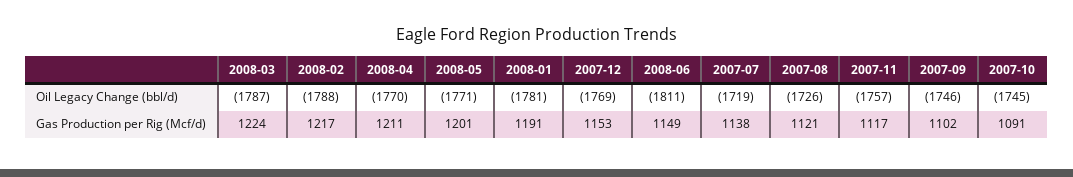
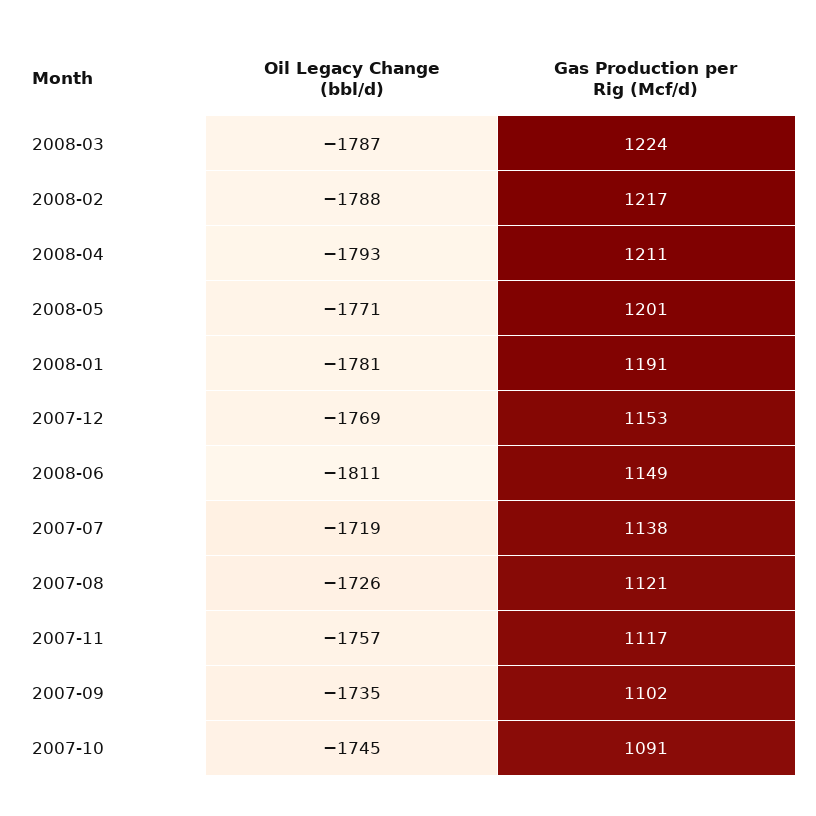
2008-04, Oil Legacy Change (bbl/d): -1770 -> -1793
2007-09, Oil Legacy Change (bbl/d): -1746 -> -1735

